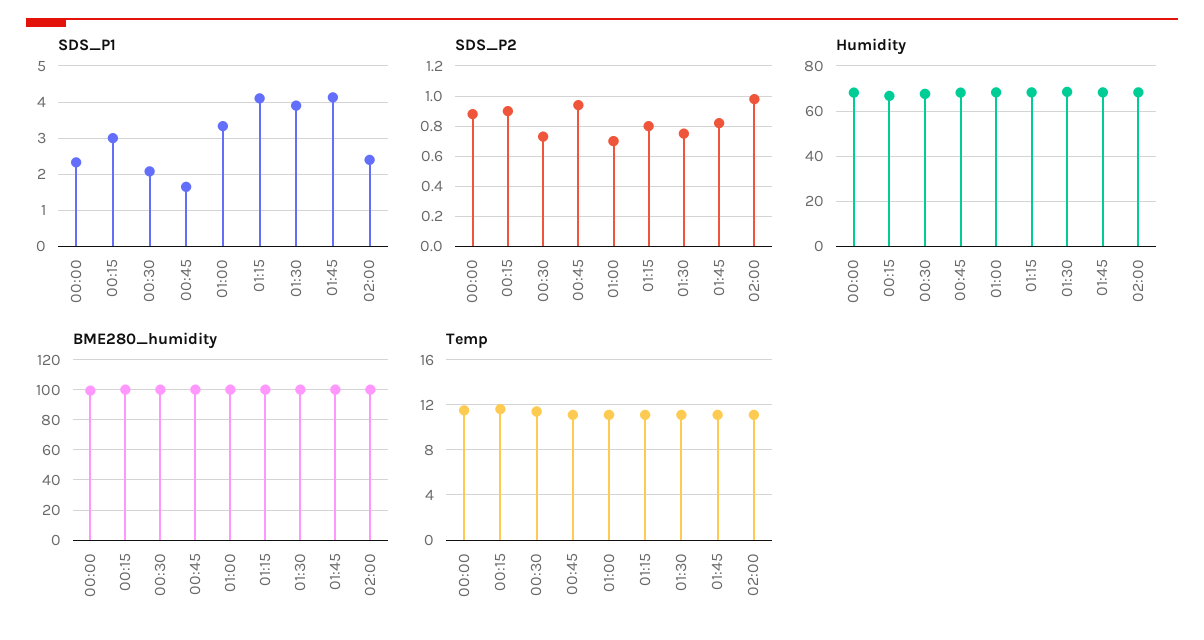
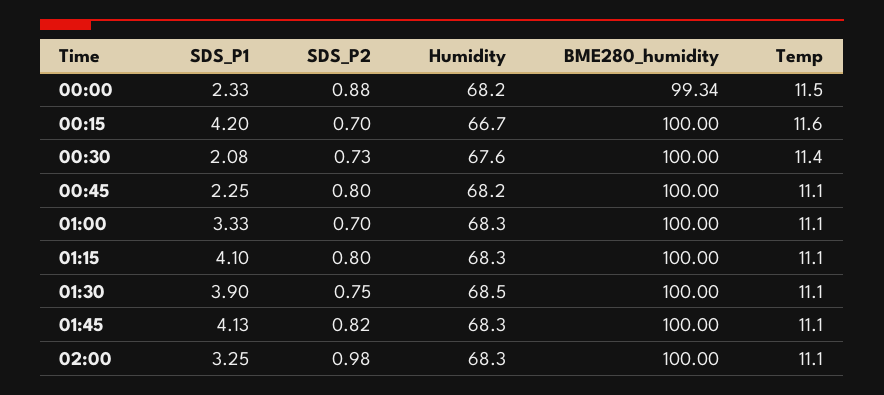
SDS_P1, 00:15: 3 -> 4.2
SDS_P1, 00:45: 1.6 -> 2.25
SDS_P1, 02:00: 2.4 -> 3.25
SDS_P2, 00:15: 0.9 -> 0.7
SDS_P2, 00:45: 0.95 -> 0.8

